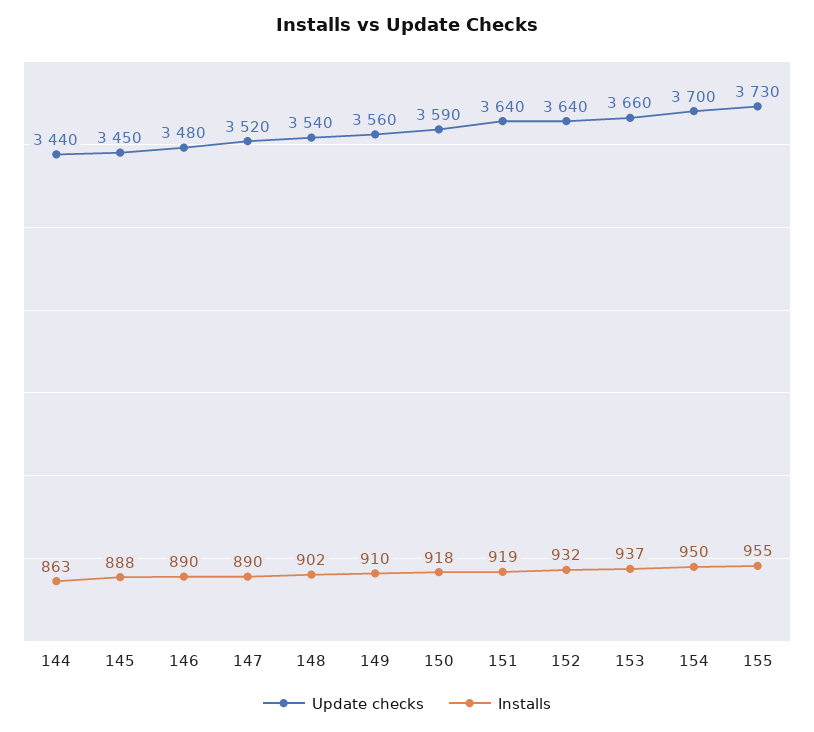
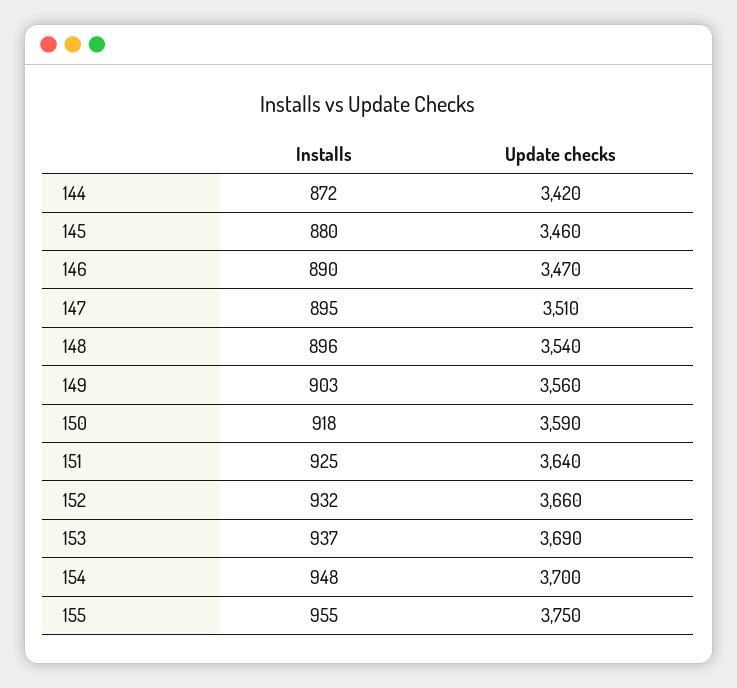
Update checks, 144: 3440 -> 3420
Installs, 144: 863 -> 872
Update checks, 145: 3450 -> 3460
Installs, 145: 888 -> 880
Update checks, 146: 3480 -> 3470
Update checks, 147: 3520 -> 3510
Installs, 147: 890 -> 895
Installs, 148: 902 -> 896
Installs, 149: 910 -> 903
Installs, 151: 919 -> 925
Update checks, 152: 3640 -> 3660
Update checks, 153: 3660 -> 3690
Installs, 154: 950 -> 948
Update checks, 155: 3730 -> 3750

